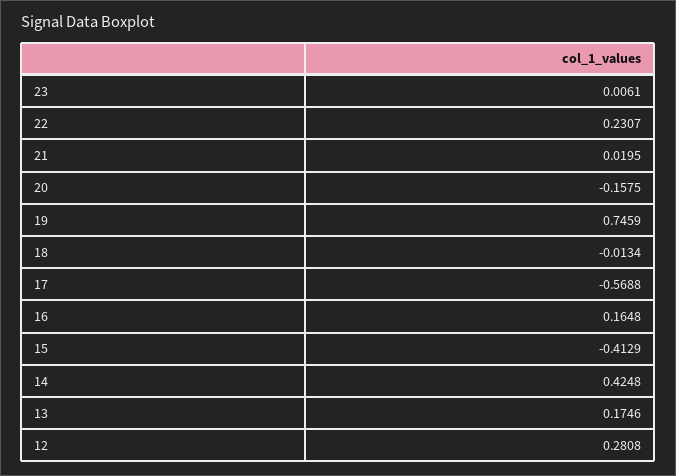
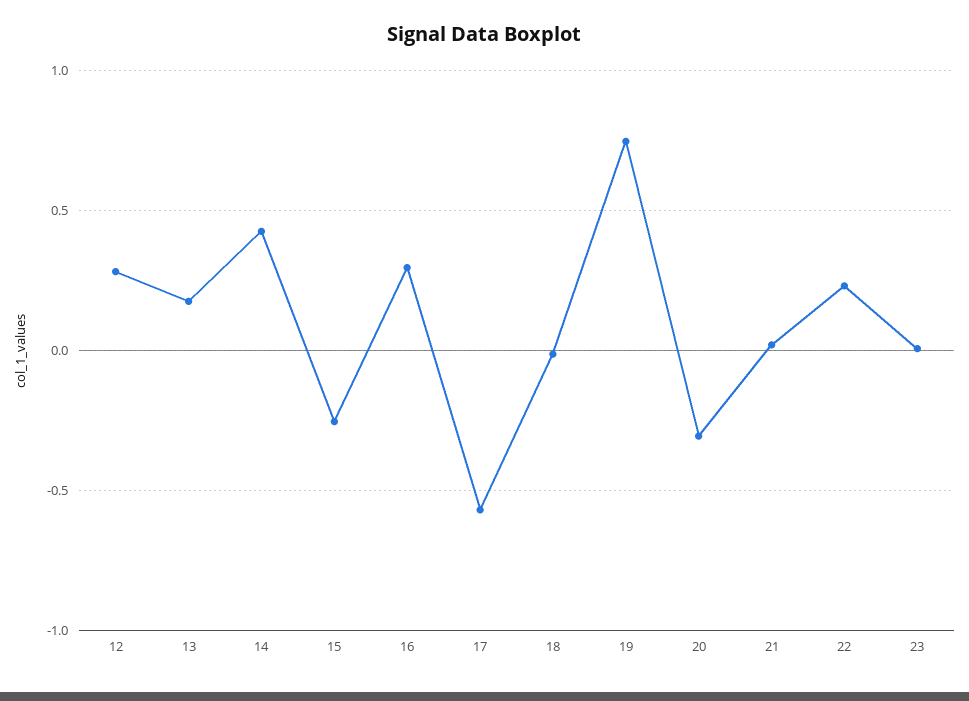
20: -0.1575 -> -0.3
16: 0.1648 -> 0.3
15: -0.4129 -> -0.25

